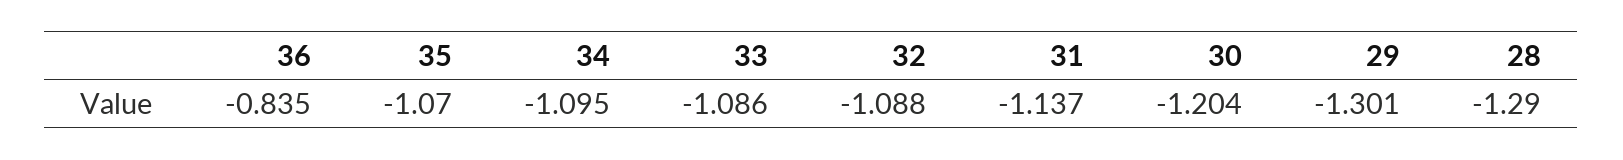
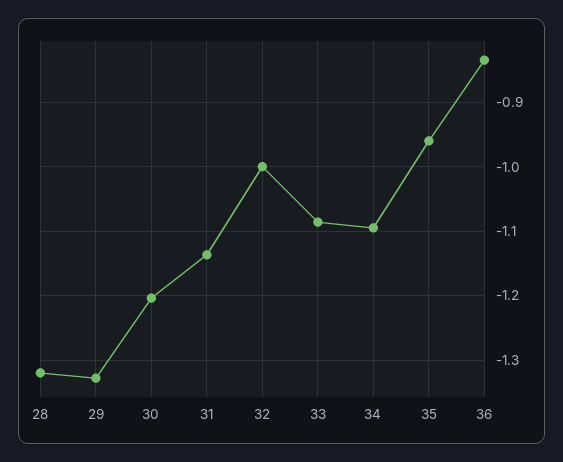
35: -1.07 -> -0.96
32: -1.088 -> -1
29: -1.301 -> -1.33
28: -1.29 -> -1.32

